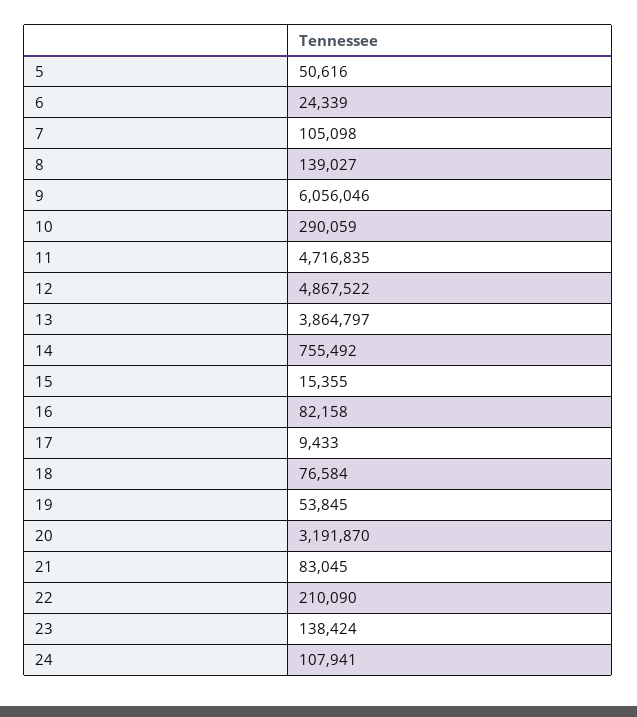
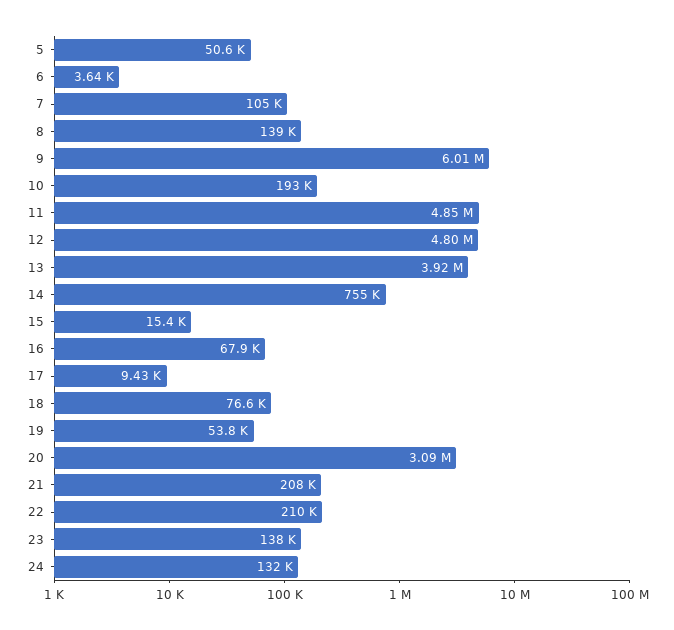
6: 24339 -> 3640
9: 6056046 -> 6010000
10: 290059 -> 193000
11: 4716835 -> 4850000
12: 4867522 -> 4800000
13: 3864797 -> 3920000
16: 82158 -> 67900
20: 3191870 -> 3090000
21: 83045 -> 208000
24: 107941 -> 132000

